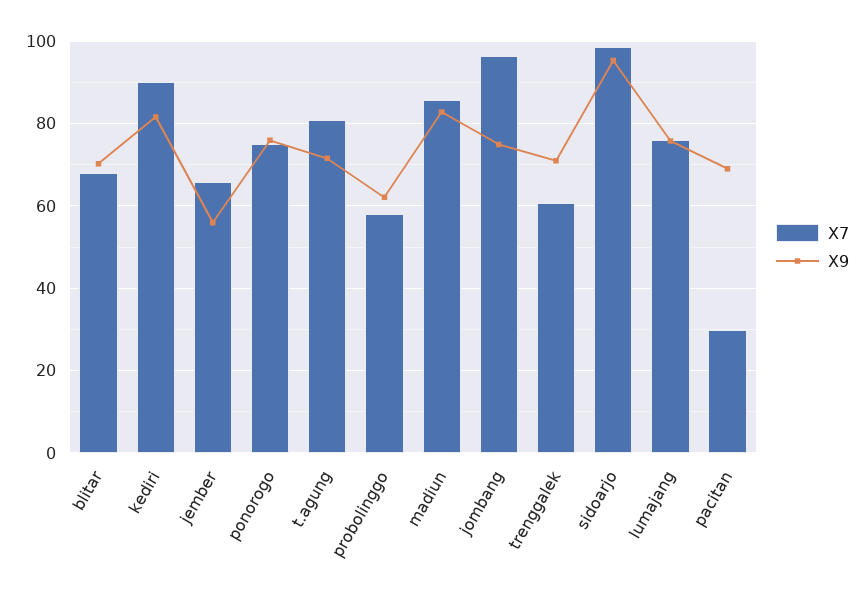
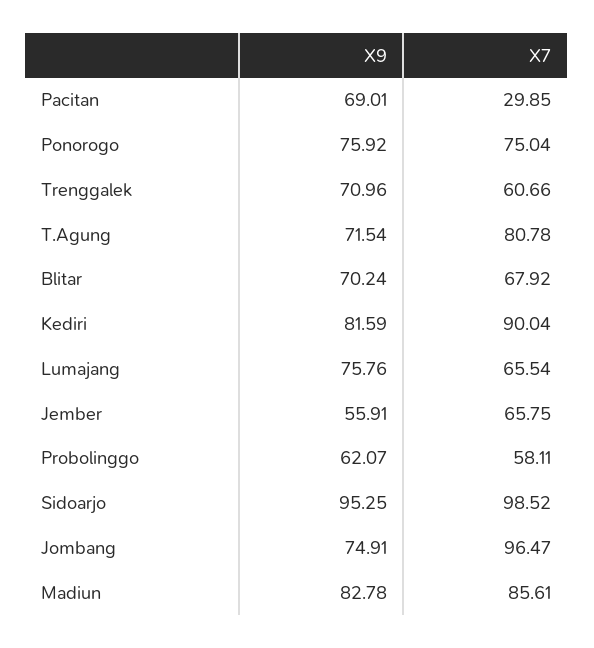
X7, lumajang: 76 -> 65.54

